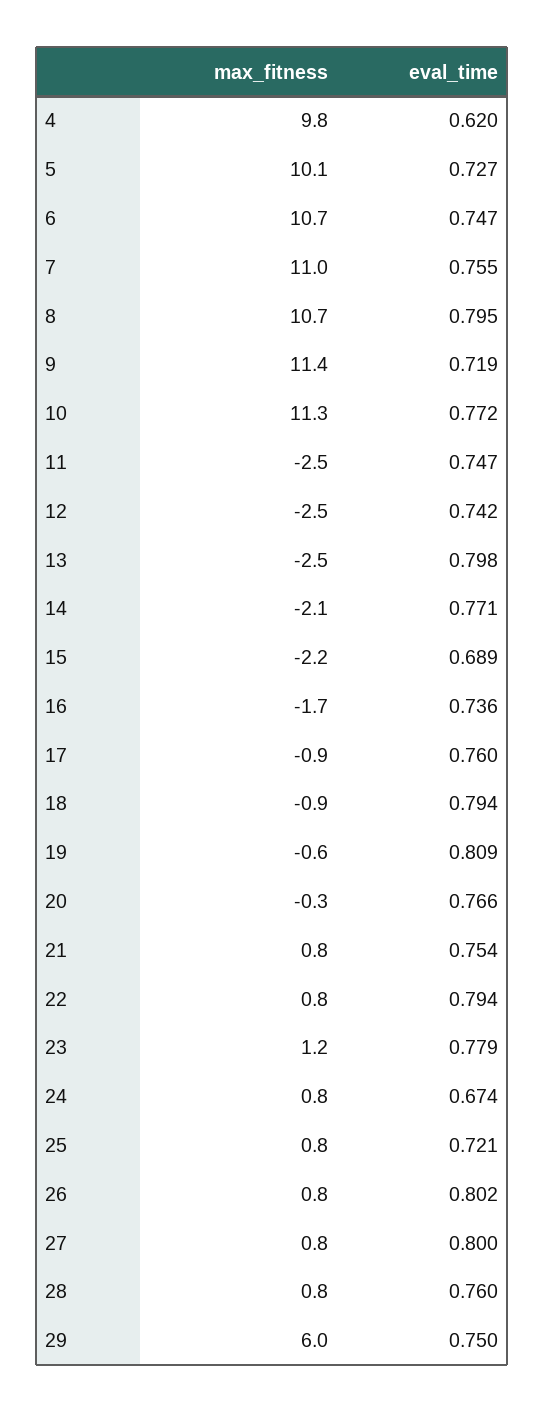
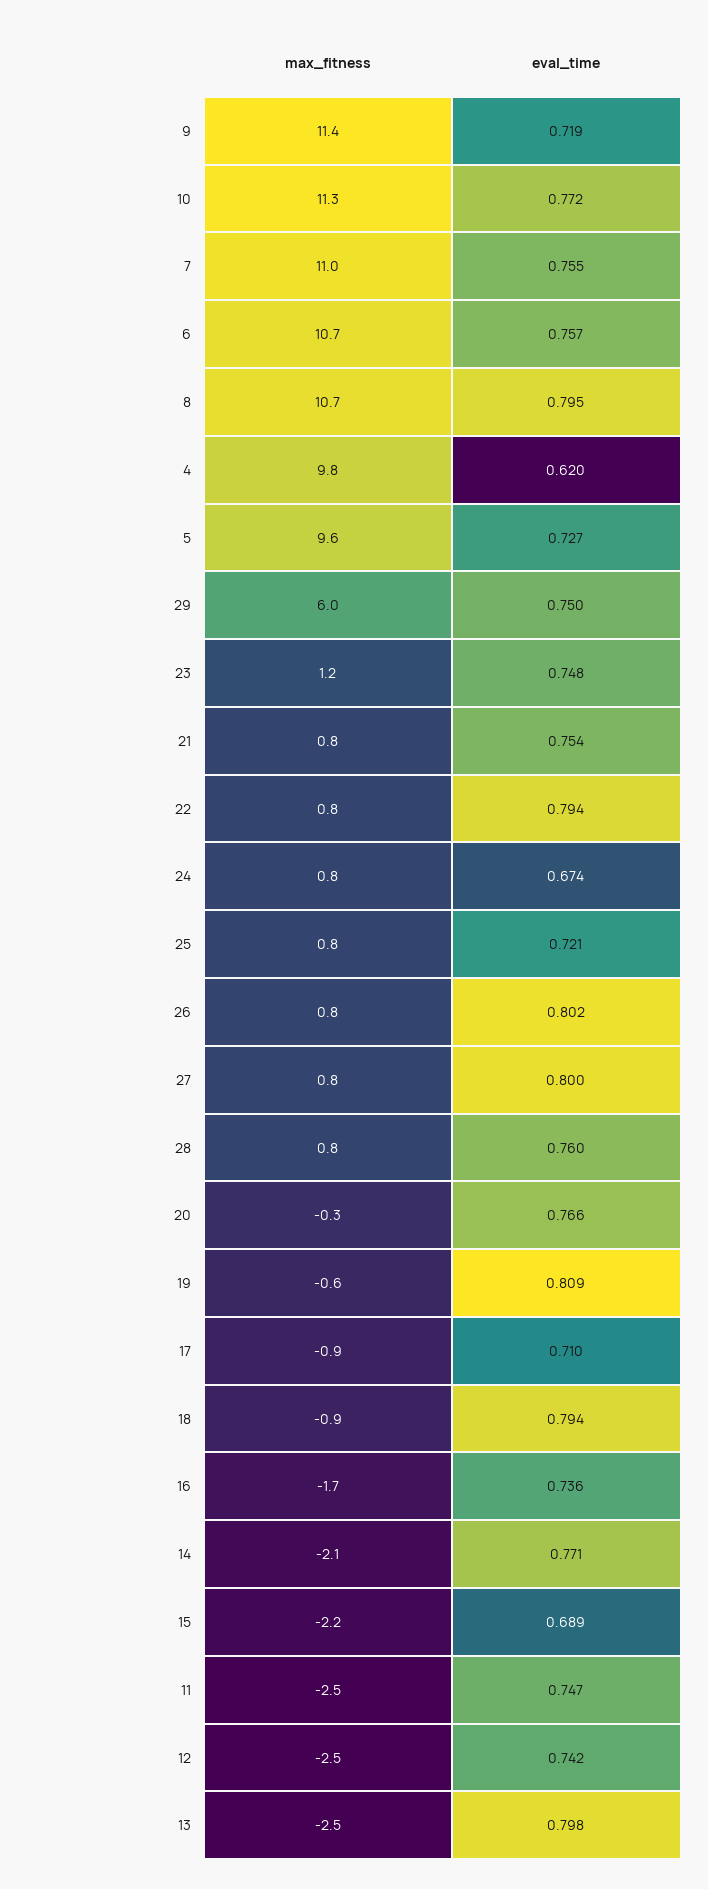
max_fitness, 5: 10.1 -> 9.6
eval_time, 6: 0.747 -> 0.757
eval_time, 17: 0.76 -> 0.71
eval_time, 23: 0.779 -> 0.748

